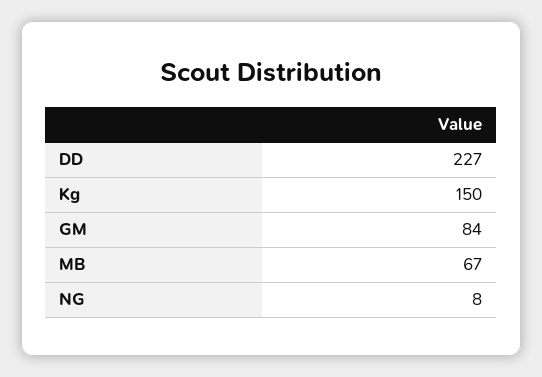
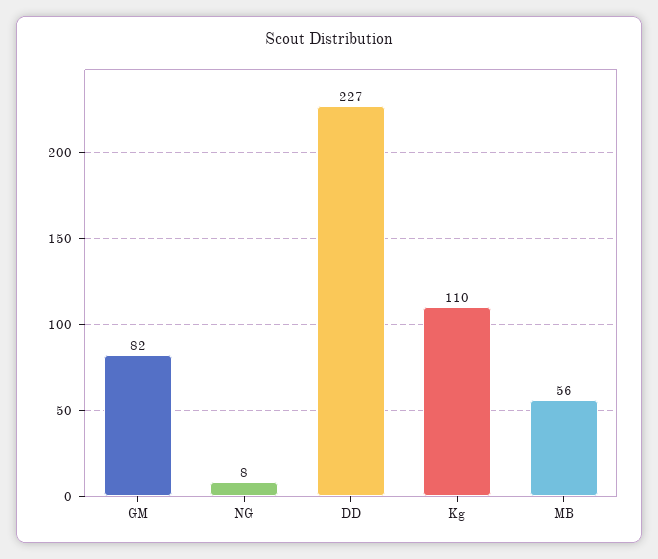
Kg: 150 -> 110
GM: 84 -> 82
MB: 67 -> 56

